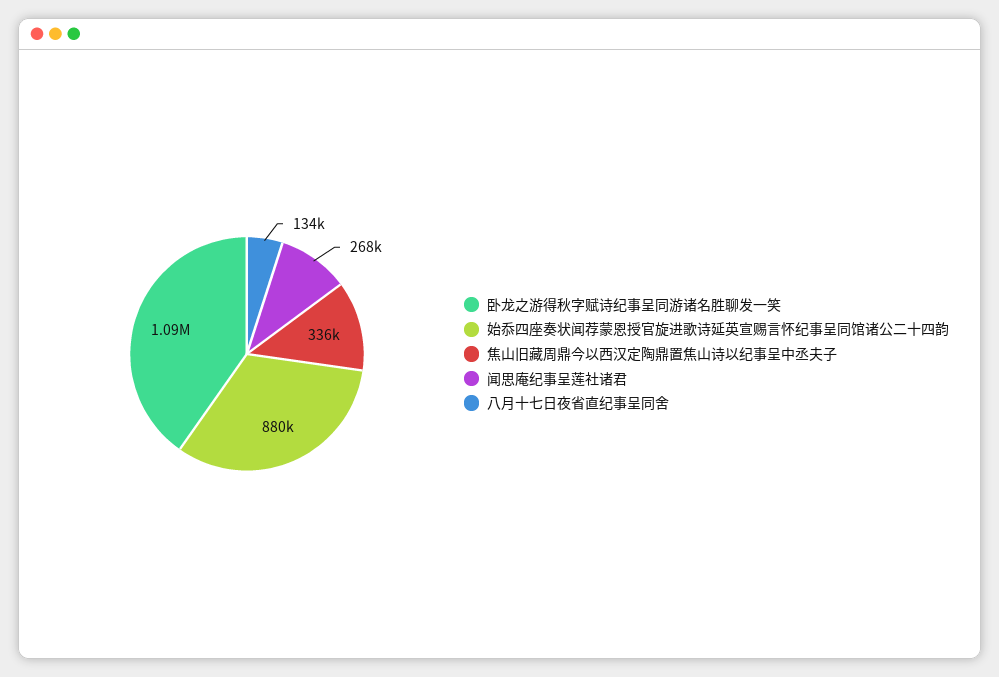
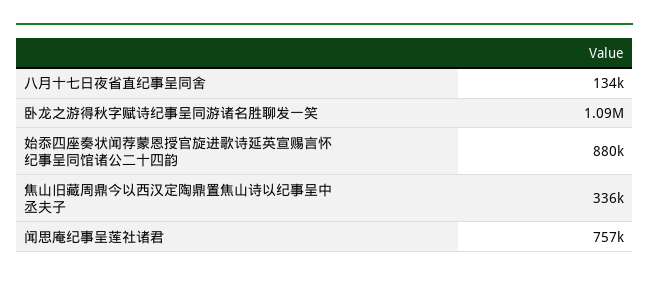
闻思庵纪事呈莲社诸君: 268000 -> 757000

